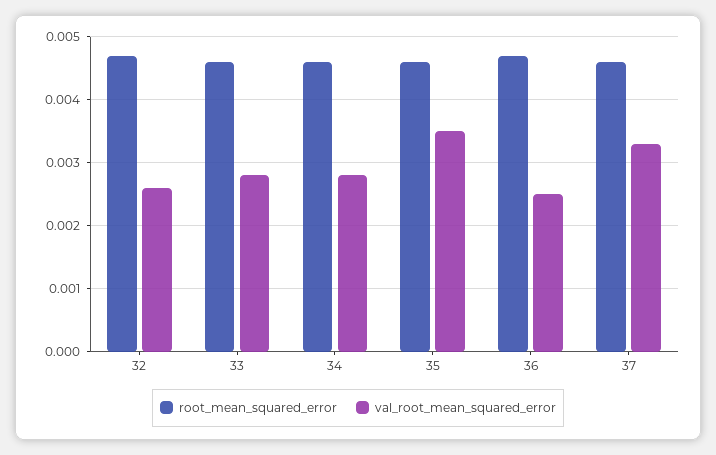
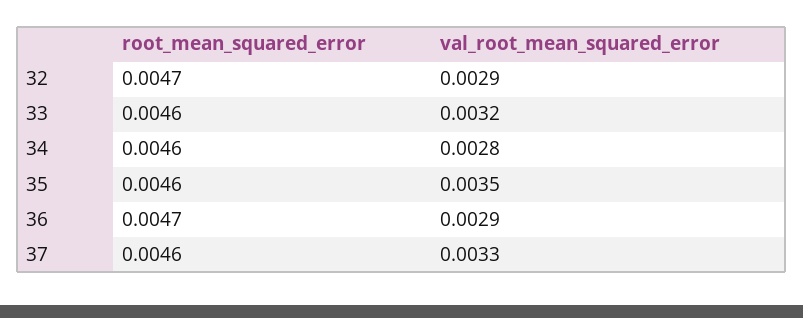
val_root_mean_squared_error, 32: 0.0026 -> 0.0029
val_root_mean_squared_error, 33: 0.0028 -> 0.0032
val_root_mean_squared_error, 36: 0.0025 -> 0.0029

